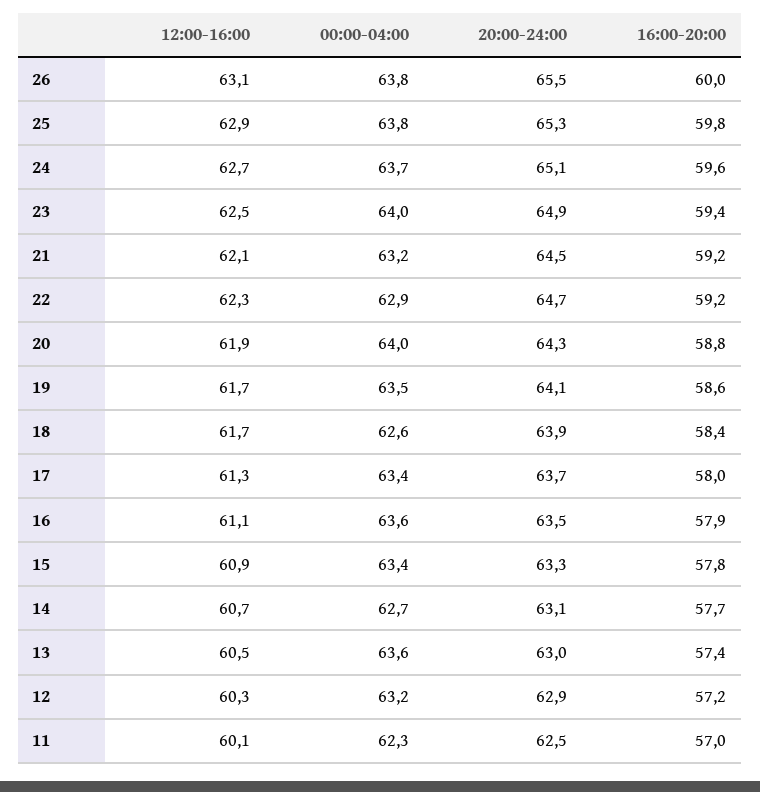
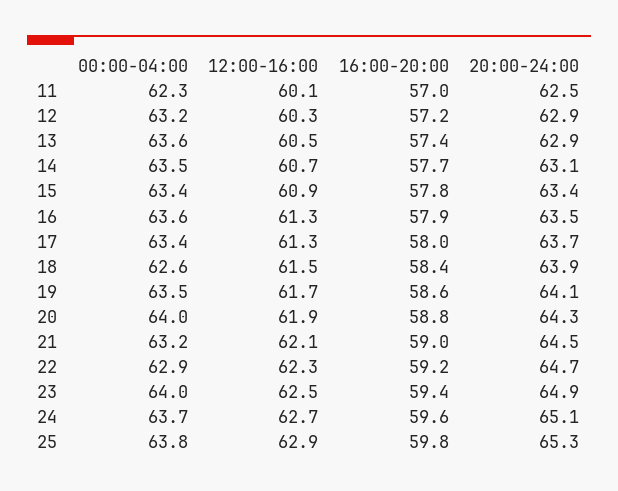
12:00-16:00, 26: 63.1 -> none
00:00-04:00, 26: 63.8 -> none
20:00-24:00, 26: 65.5 -> none
16:00-20:00, 26: 60 -> none
16:00-20:00, 21: 59.2 -> 59
12:00-16:00, 18: 61.7 -> 61.5
12:00-16:00, 16: 61.1 -> 61.3
20:00-24:00, 15: 63.3 -> 63.4
00:00-04:00, 14: 62.7 -> 63.5
20:00-24:00, 13: 63 -> 62.9

